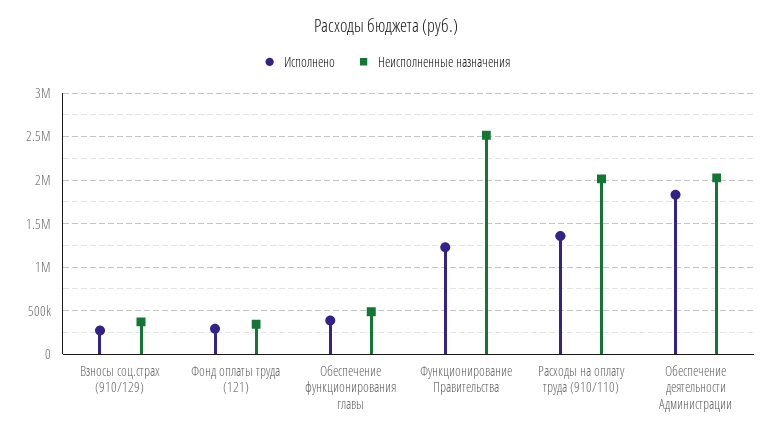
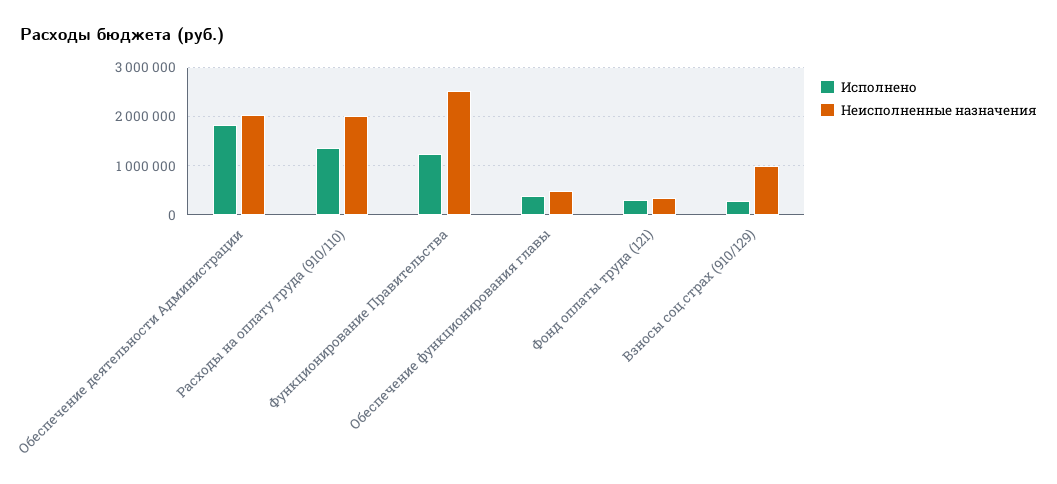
Неисполненные назначения, Взносы соц.страх (910/129): 400000 -> 1000000

